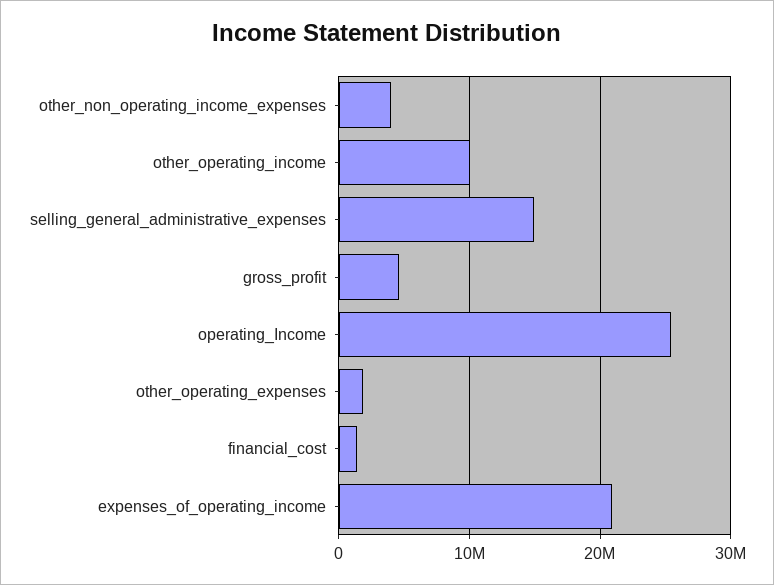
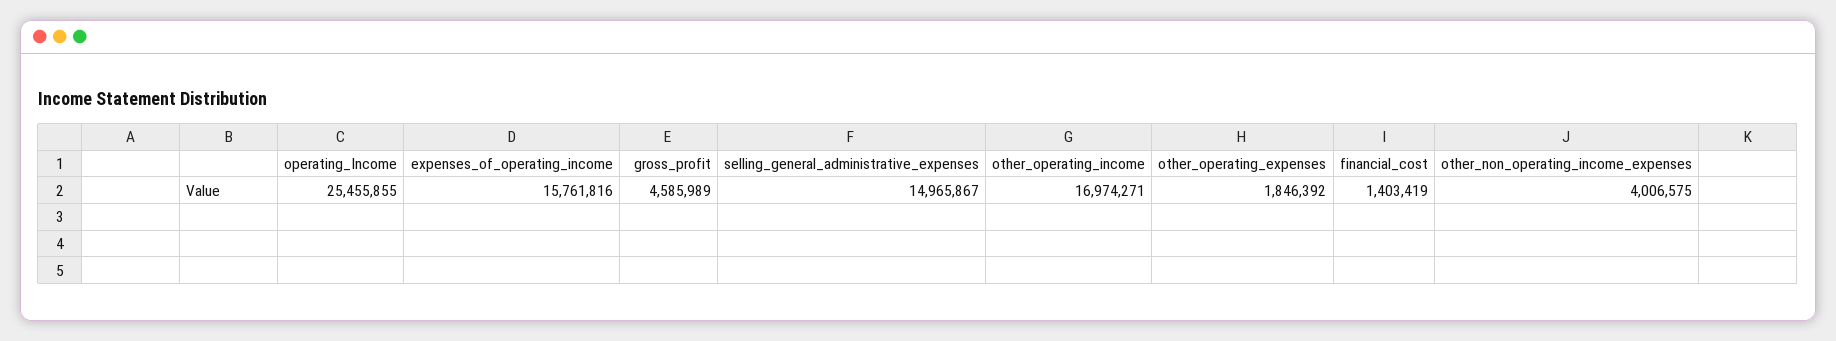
other_operating_income: 10000000 -> 16974271
expenses_of_operating_income: 21000000 -> 15761816

